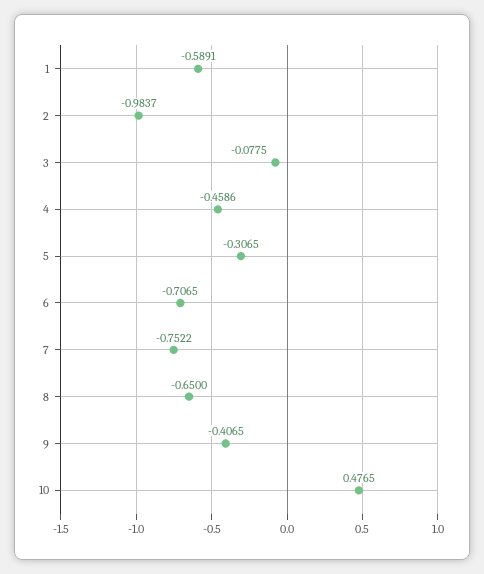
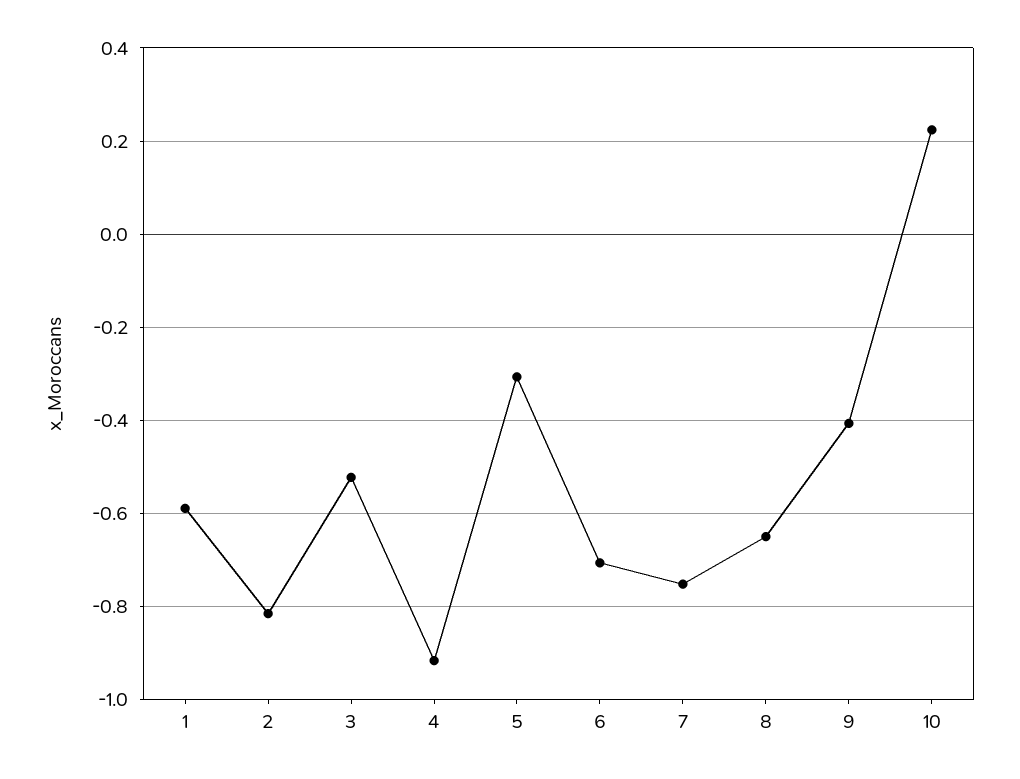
2: -0.9837 -> -0.82
3: -0.0775 -> -0.52
4: -0.4586 -> -0.92
10: 0.4765 -> 0.22

